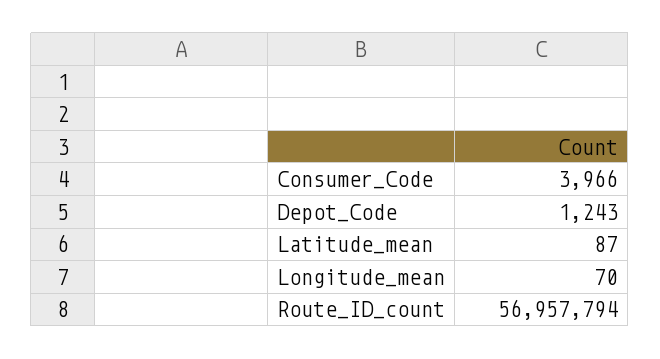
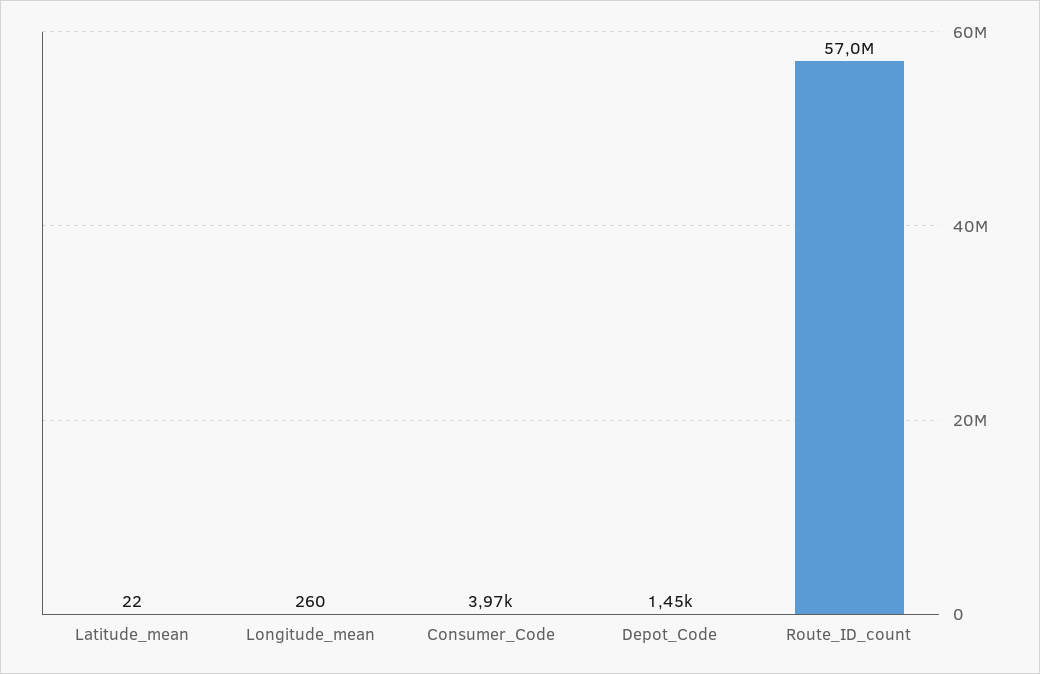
Depot_Code: 1243 -> 1450
Latitude_mean: 87 -> 22
Longitude_mean: 70 -> 260

